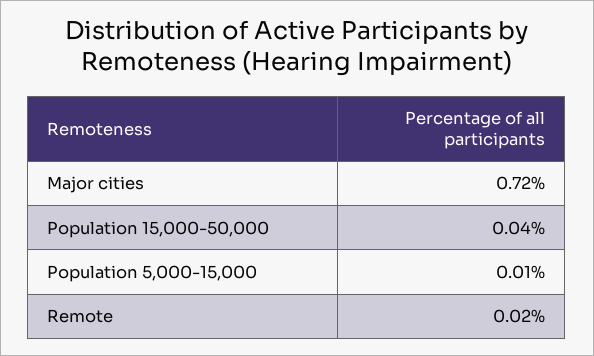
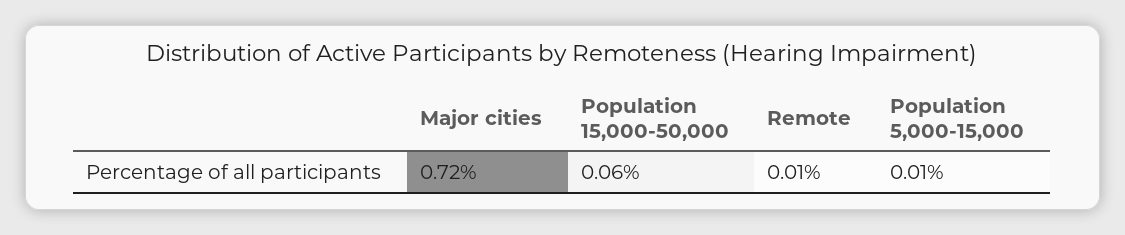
Population 15,000-50,000: 0.04 -> 0.06
Remote: 0.02 -> 0.01

